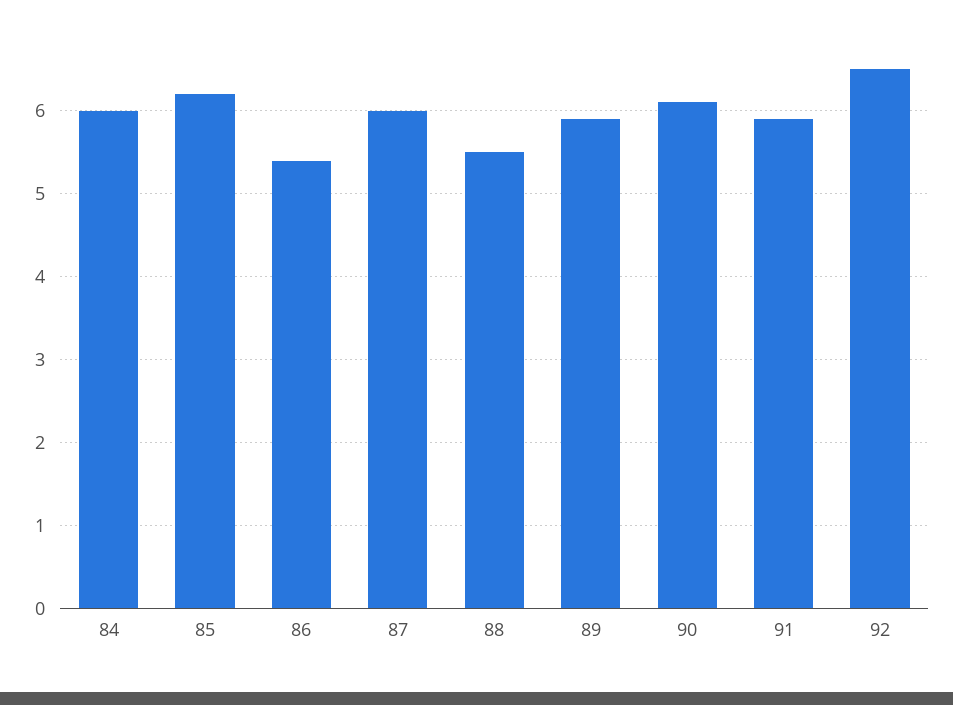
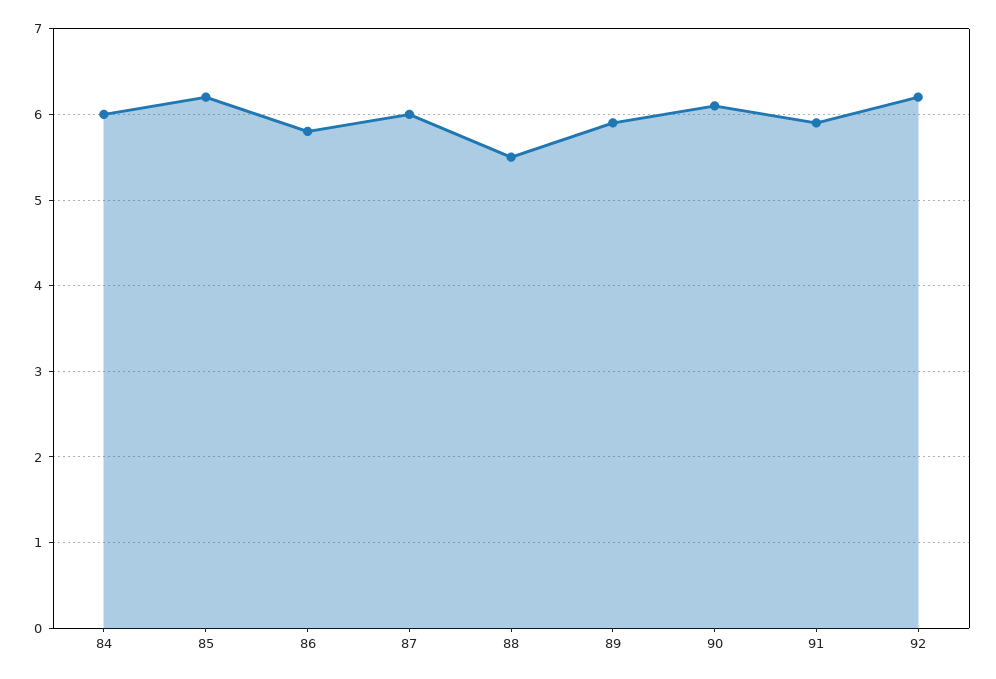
86: 5.4 -> 5.8
92: 6.5 -> 6.2

